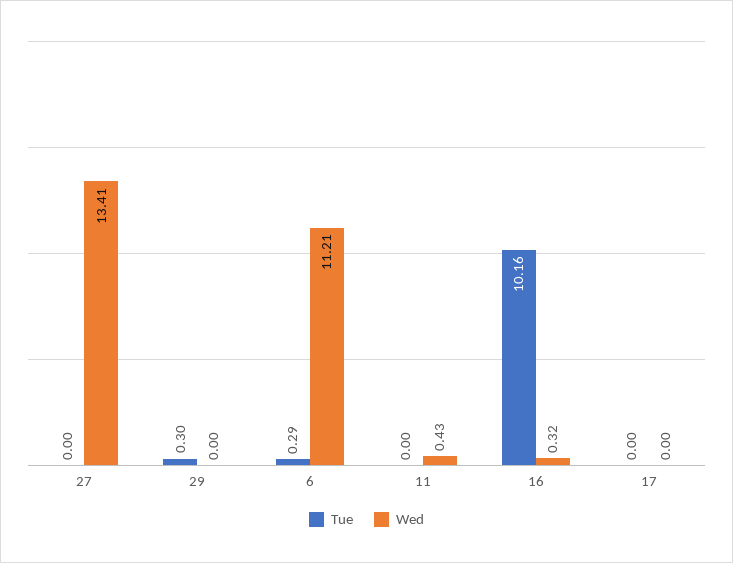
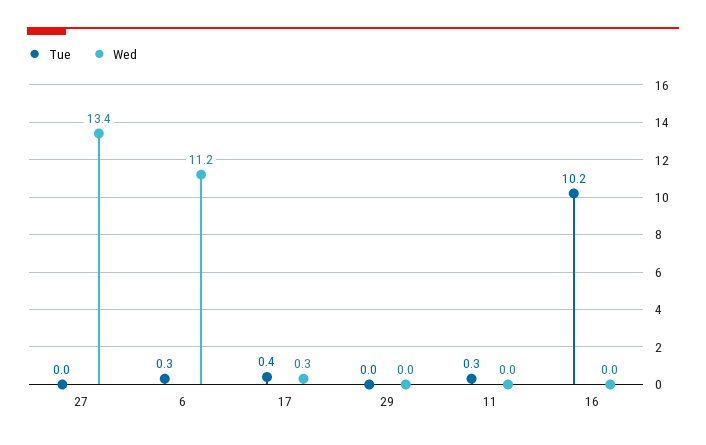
Tue, 29: 0.3 -> 0
Tue, 11: 0 -> 0.3
Wed, 11: 0.43 -> 0
Wed, 16: 0.32 -> 0
Tue, 17: 0 -> 0.4
Wed, 17: 0 -> 0.3

